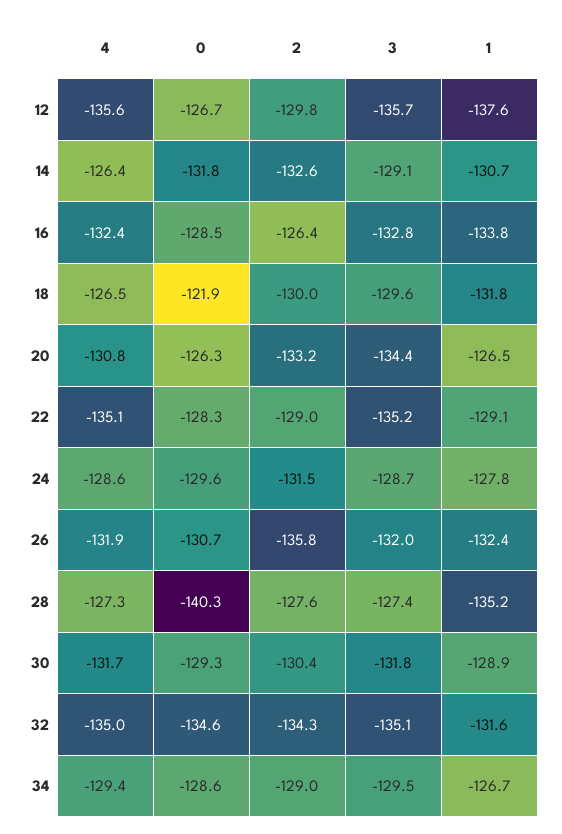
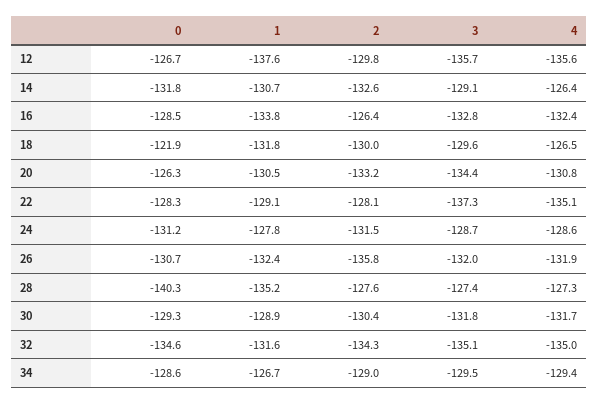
1, 20: -126.5 -> -130.5
2, 22: -129 -> -128.1
3, 22: -135.2 -> -137.3
0, 24: -129.6 -> -131.2

